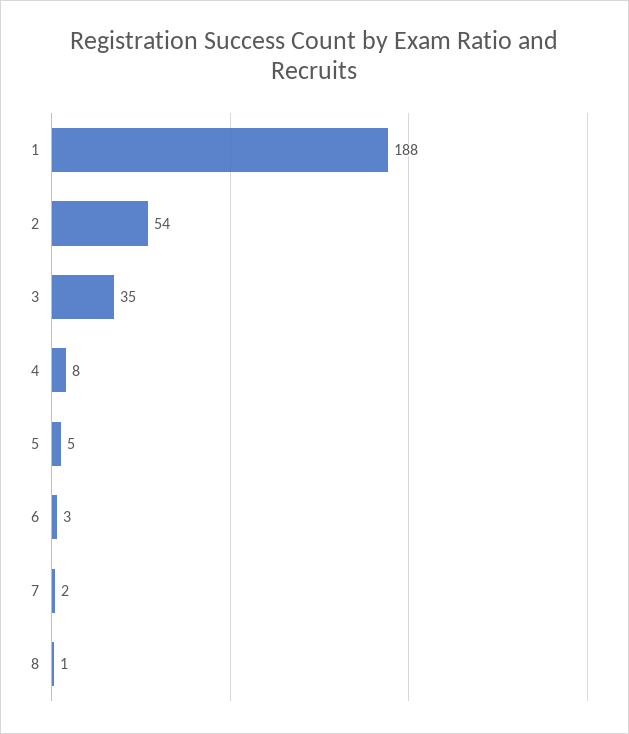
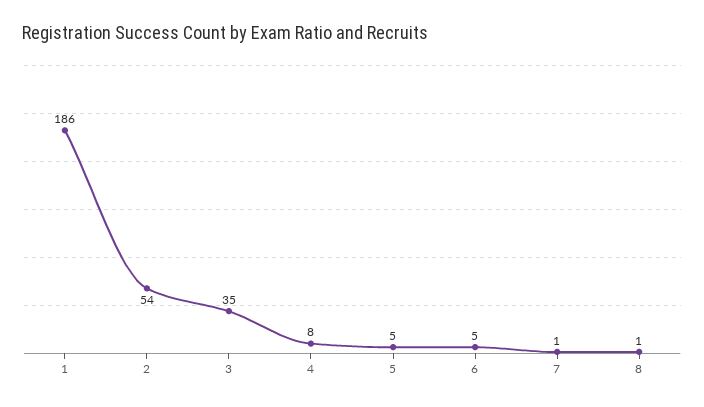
1: 188 -> 186
6: 3 -> 5
7: 2 -> 1

